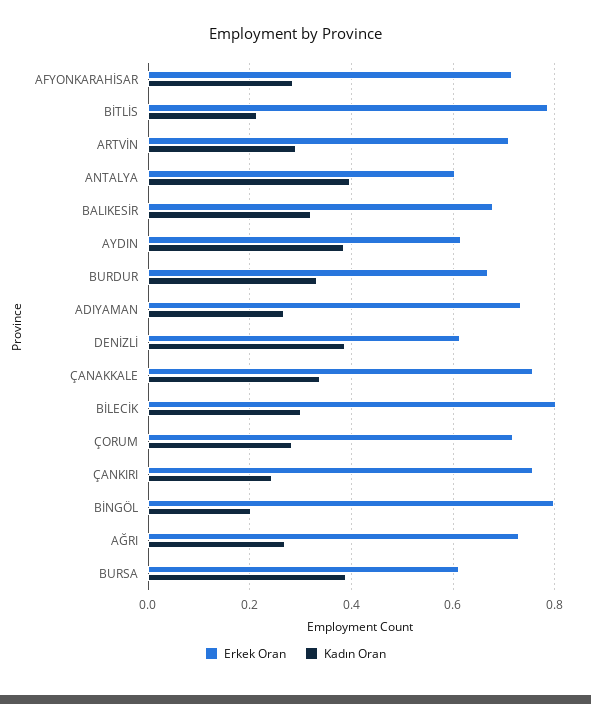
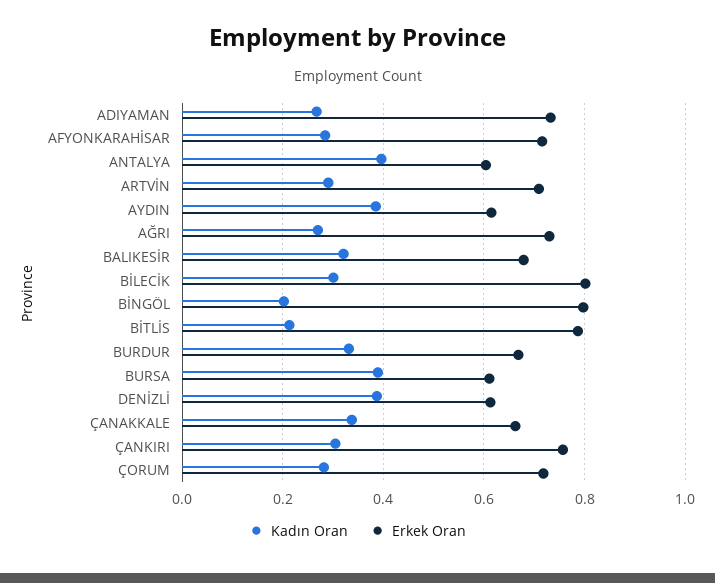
Erkek Oran, ÇANAKKALE: 0.76 -> 0.66
Kadın Oran, ÇANKIRI: 0.24 -> 0.3

